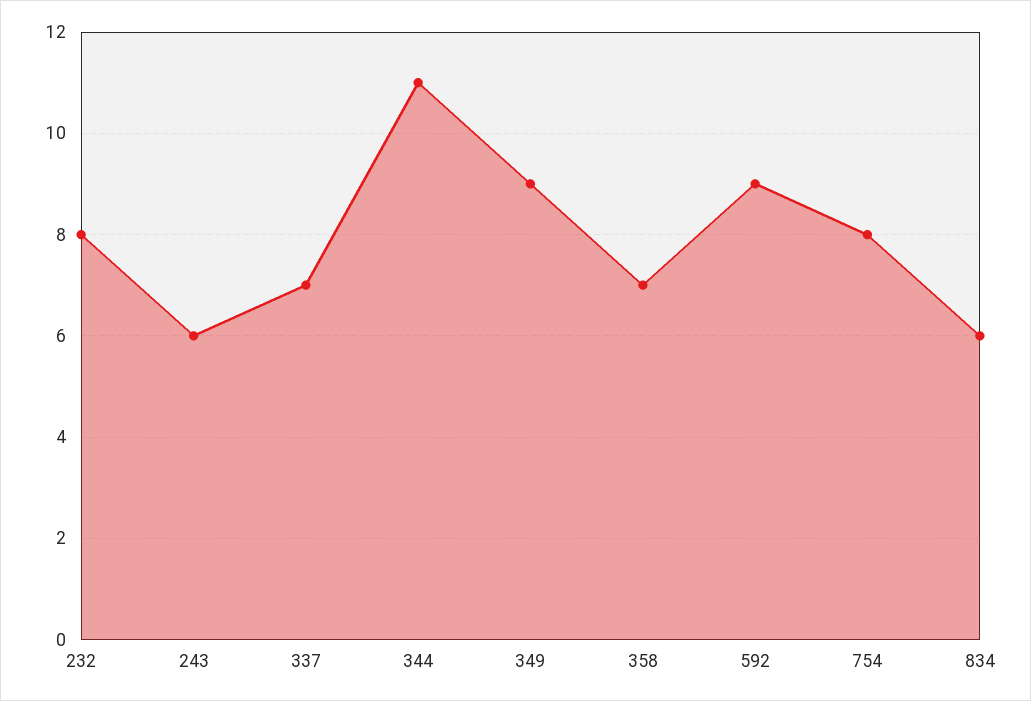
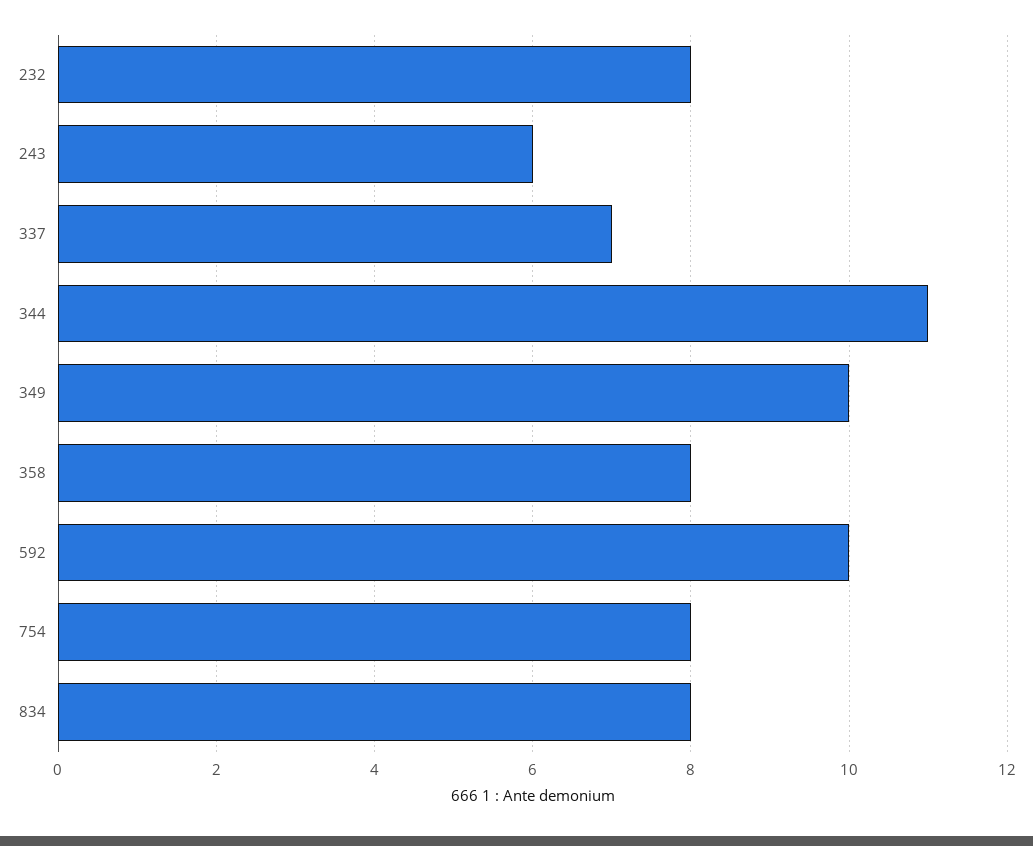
349: 9 -> 10
358: 7 -> 8
592: 9 -> 10
834: 6 -> 8

